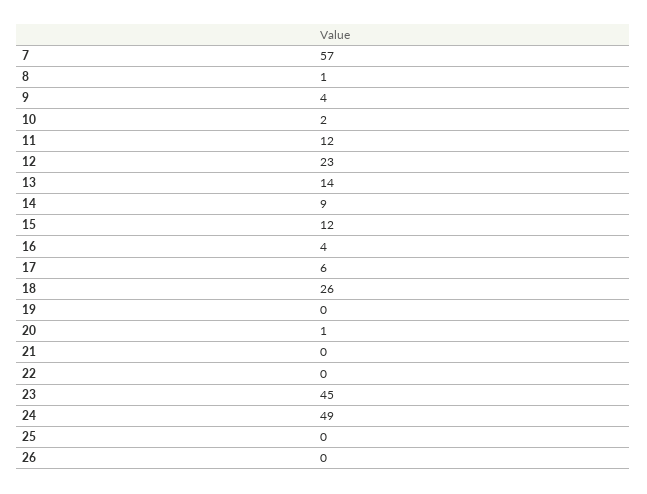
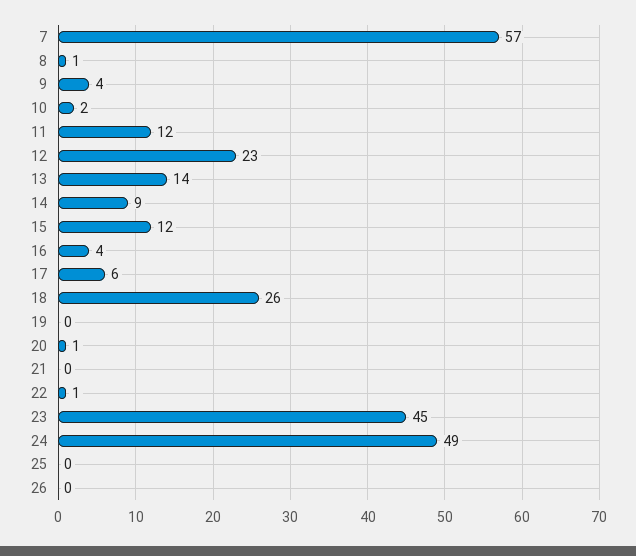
22: 0 -> 1

